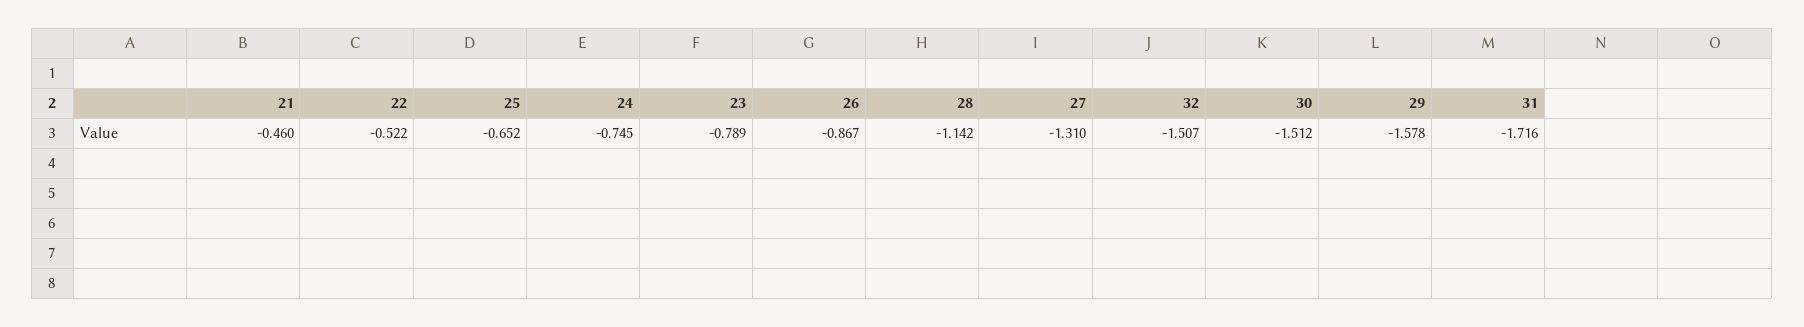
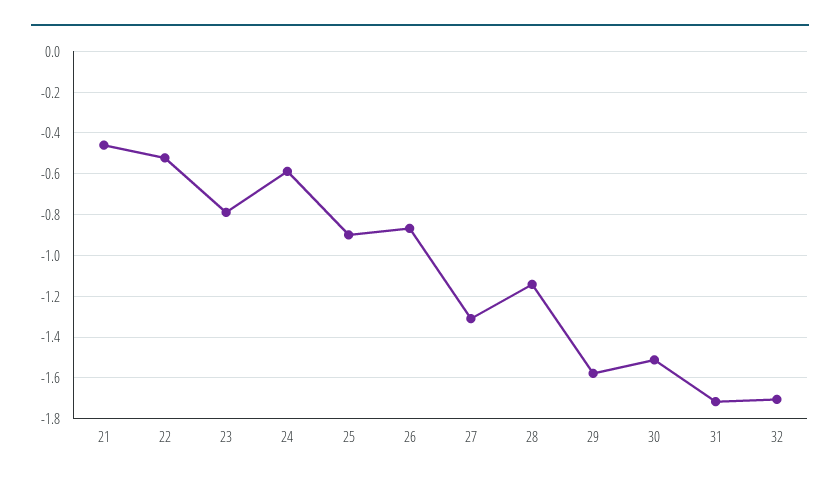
25: -0.652 -> -0.9
24: -0.745 -> -0.6
32: -1.507 -> -1.7

